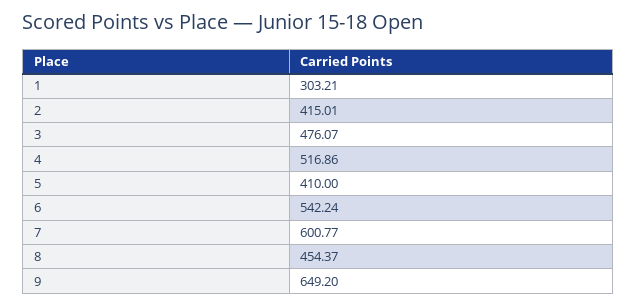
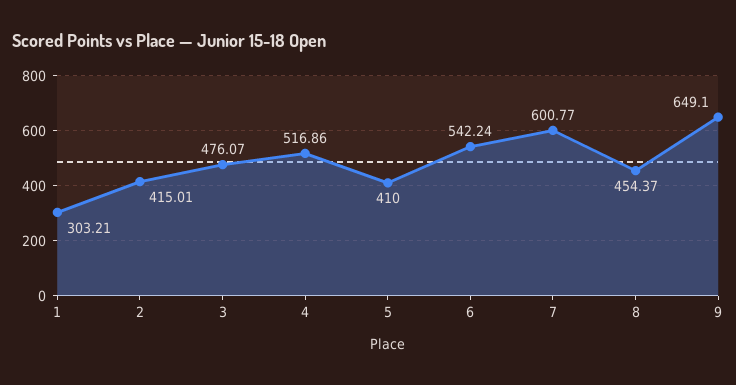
9: 649.2 -> 649.1

